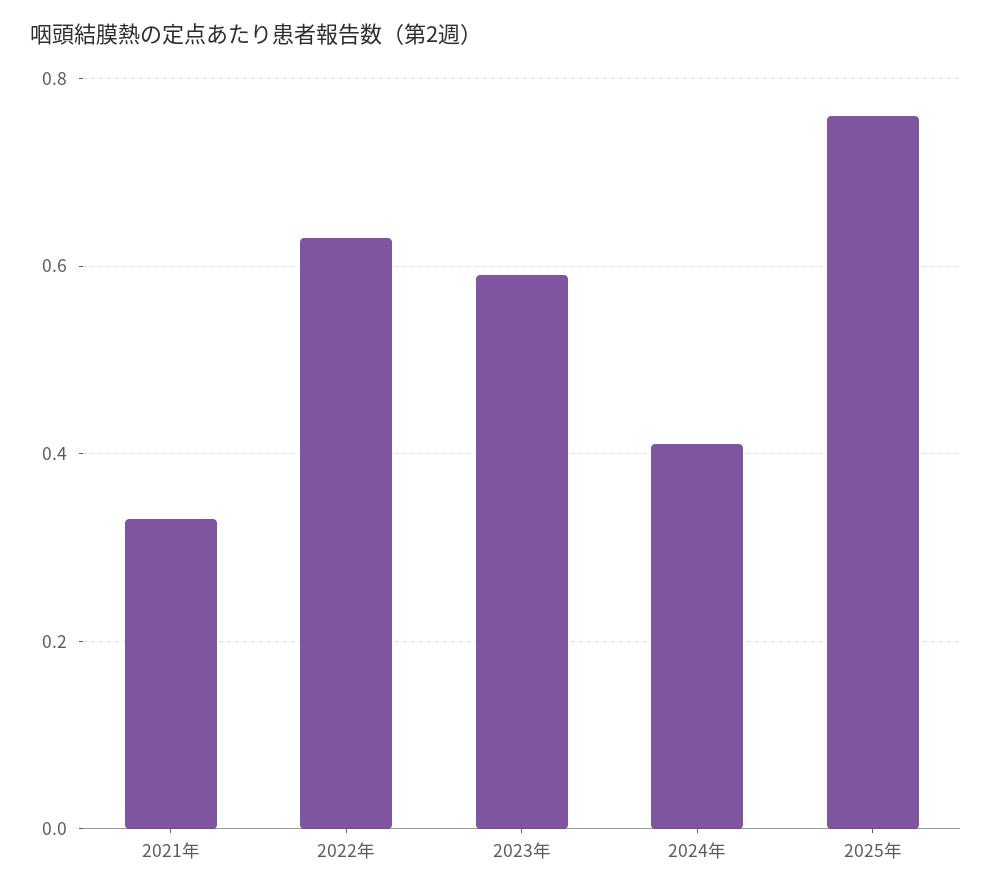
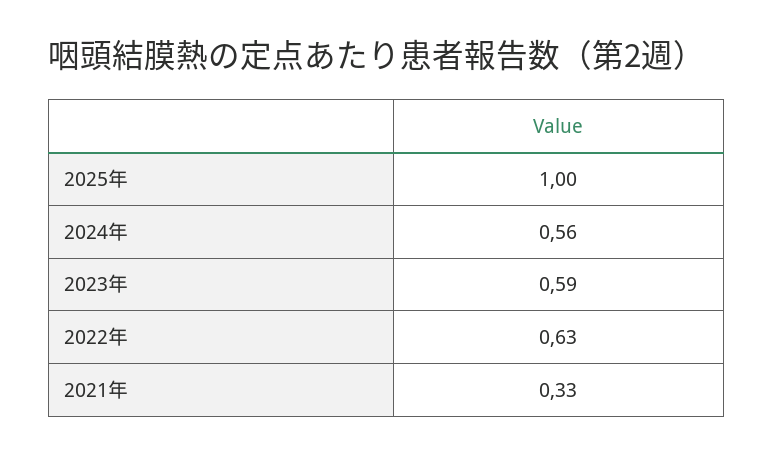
2024年: 0.4 -> 0.56
2025年: 0.75 -> 1

